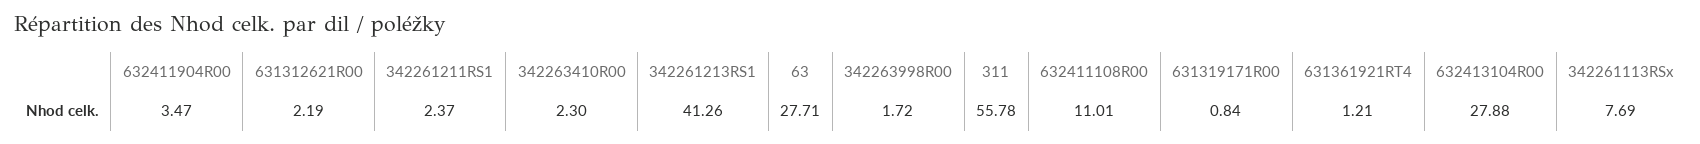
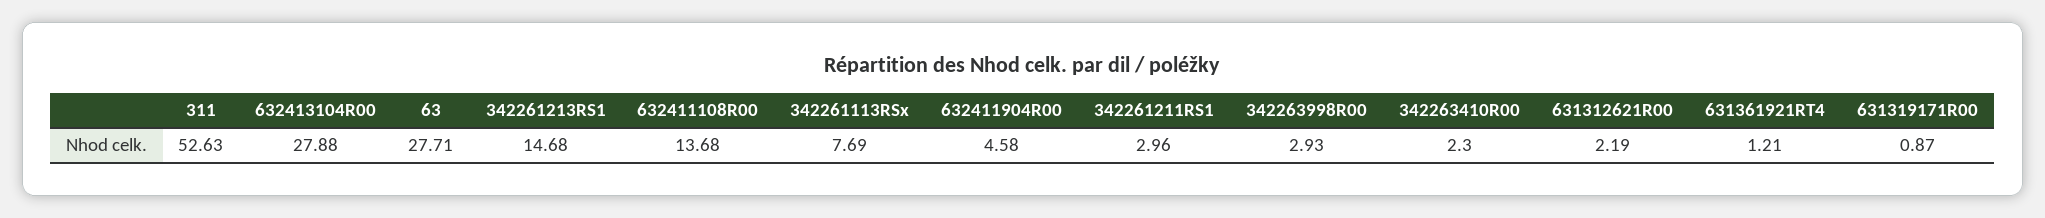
632411904R00: 3.47 -> 4.58
342261211RS1: 2.37 -> 2.96
342261213RS1: 41.26 -> 14.68
342263998R00: 1.72 -> 2.93
311: 55.78 -> 52.63
632411108R00: 11.01 -> 13.68
631319171R00: 0.84 -> 0.87

